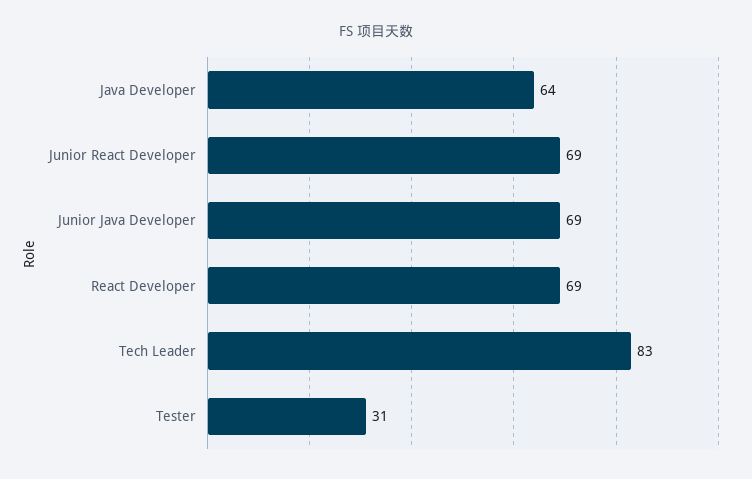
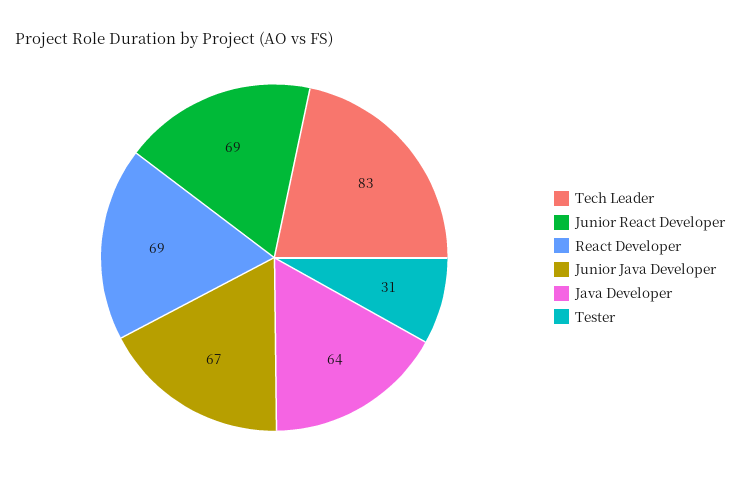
Junior Java Developer: 69 -> 67

